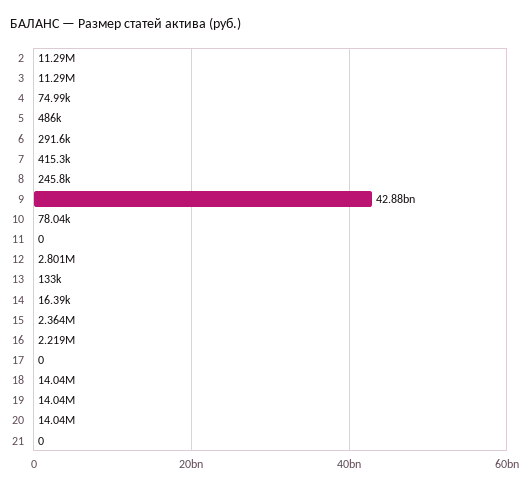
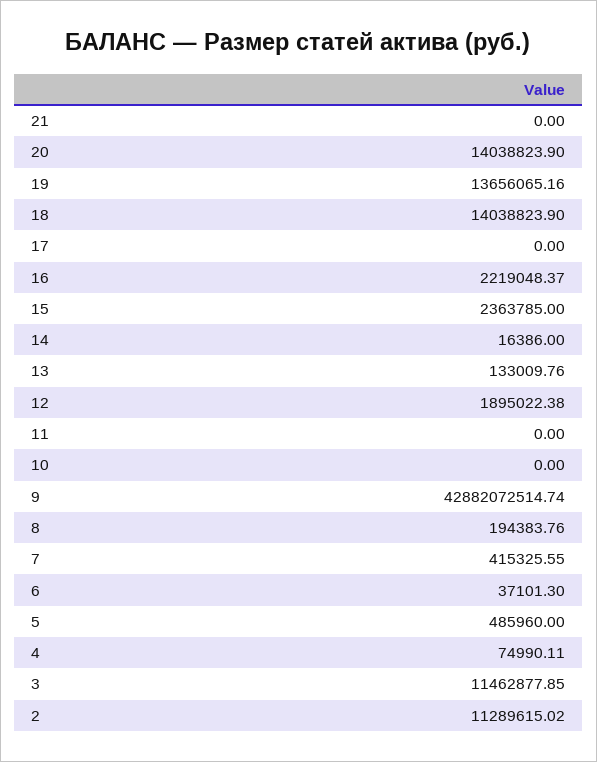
3: 11290000 -> 11462877.85
6: 291600 -> 37101.3
8: 245800 -> 194383.76
10: 78040 -> 0
12: 2801000 -> 1895022.38
19: 14040000 -> 13656065.16

